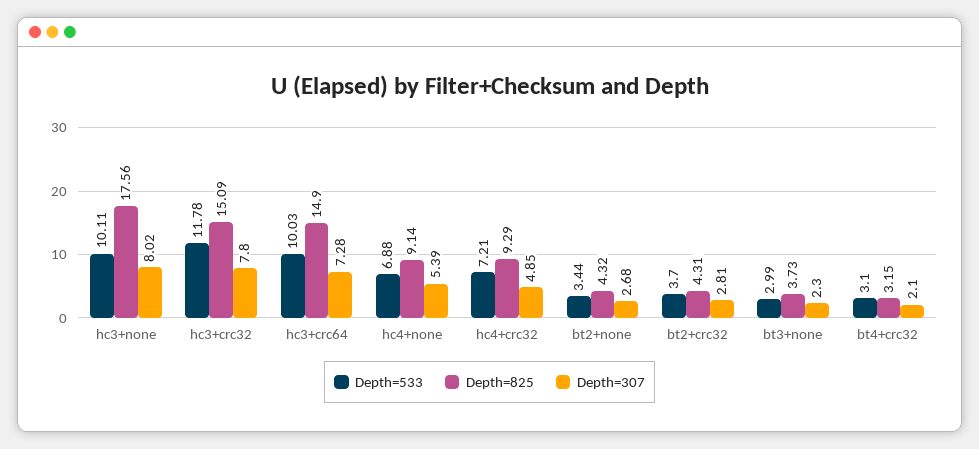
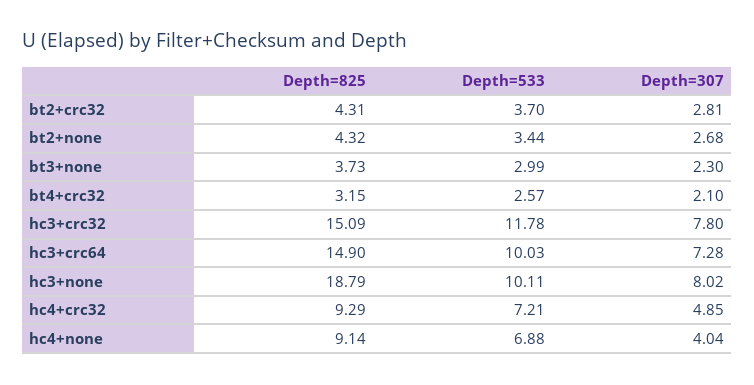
Depth=825, hc3+none: 17.56 -> 18.79
Depth=307, hc4+none: 5.39 -> 4.04
Depth=533, bt4+crc32: 3.1 -> 2.57

